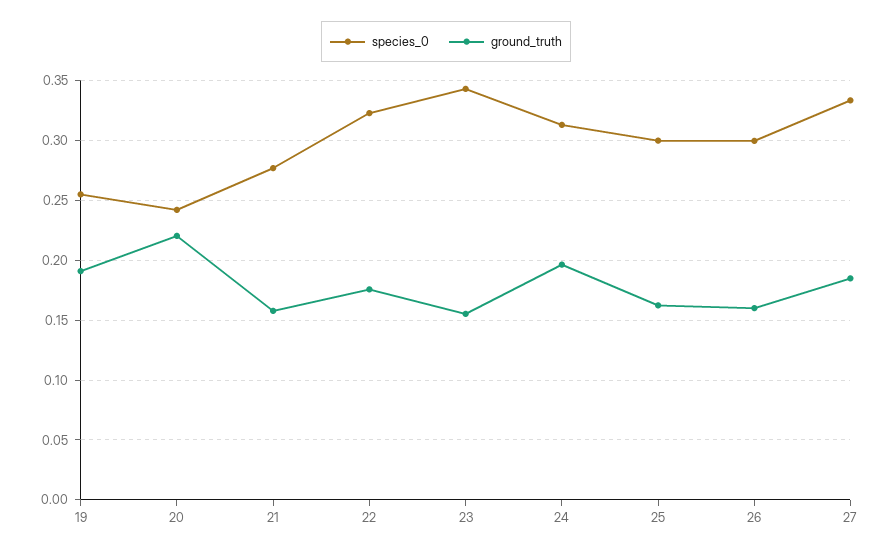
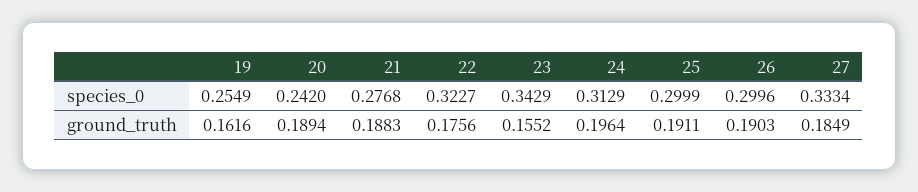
ground_truth, 19: 0.19 -> 0.1616
ground_truth, 20: 0.22 -> 0.1894
ground_truth, 21: 0.16 -> 0.1883
ground_truth, 25: 0.16 -> 0.1911
ground_truth, 26: 0.16 -> 0.1903

